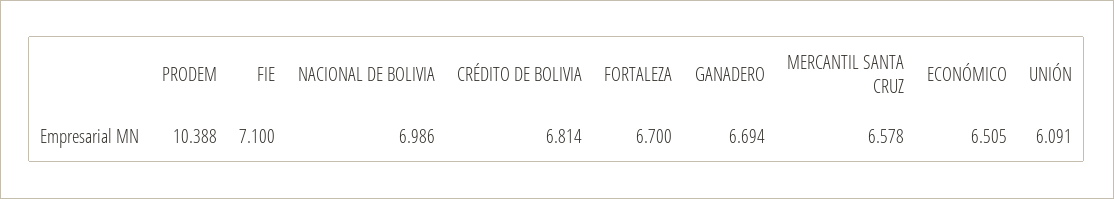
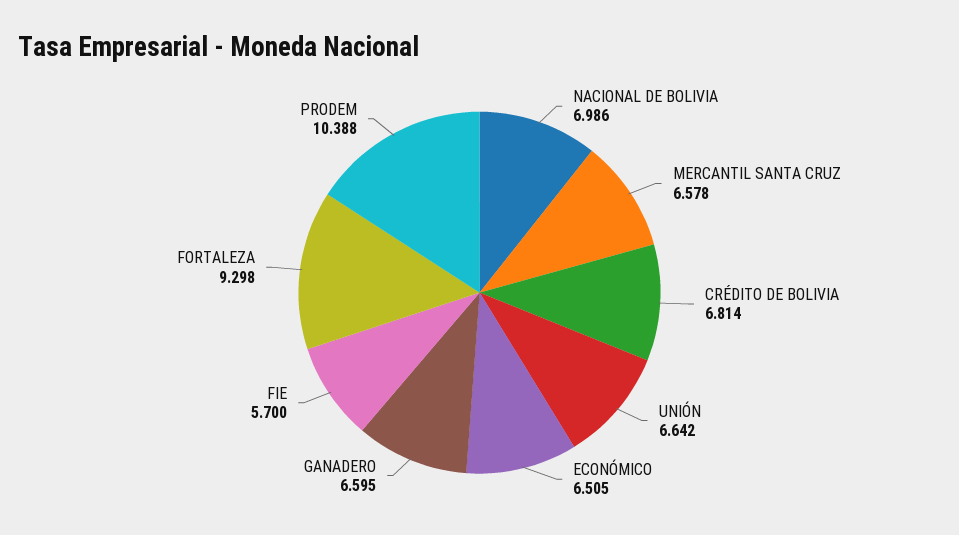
FIE: 7.1 -> 5.7
FORTALEZA: 6.7 -> 9.298
GANADERO: 6.694 -> 6.595
UNIÓN: 6.091 -> 6.642

